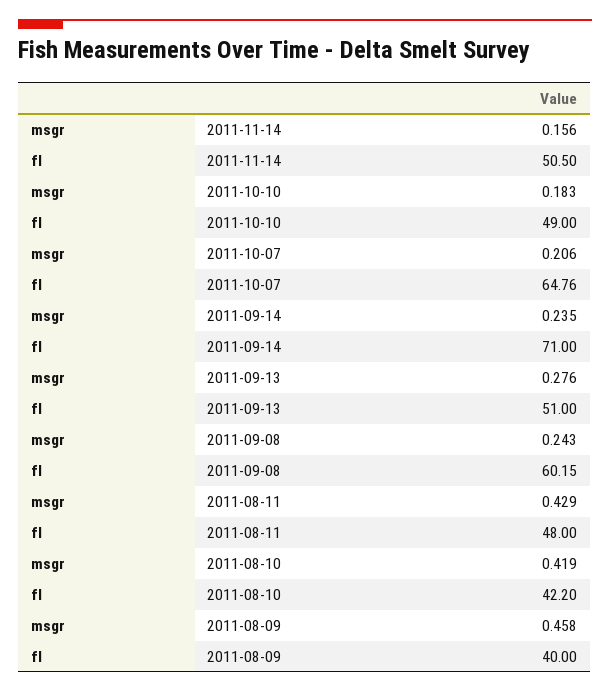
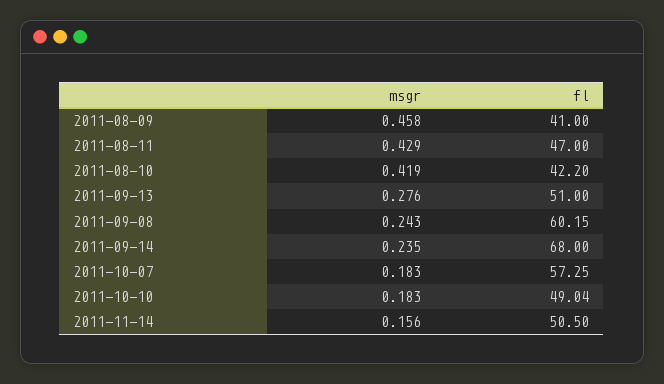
fl, 2011-10-10: 49 -> 49.04
msgr, 2011-10-07: 0.206 -> 0.183
fl, 2011-10-07: 64.76 -> 57.25
fl, 2011-09-14: 71 -> 68
fl, 2011-08-11: 48 -> 47
fl, 2011-08-09: 40 -> 41

